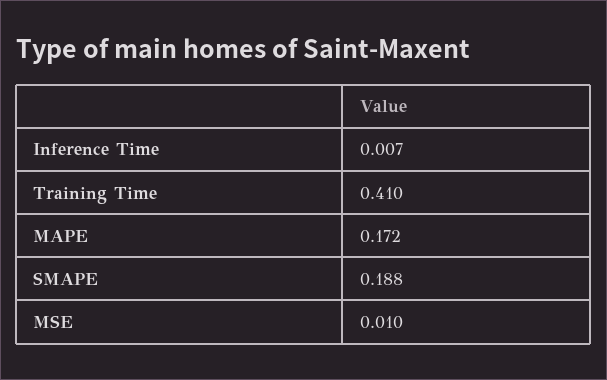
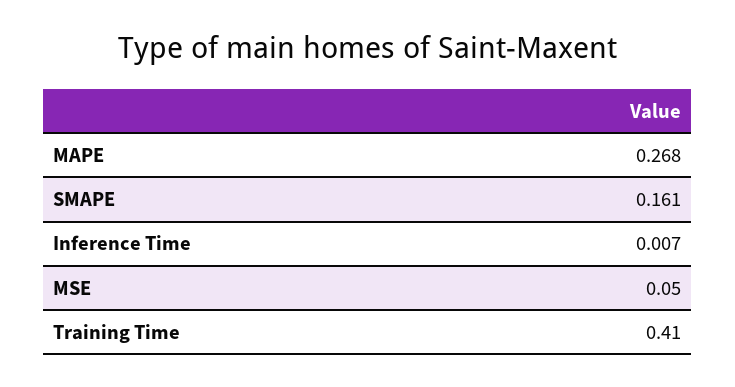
MAPE: 0.172 -> 0.268
SMAPE: 0.188 -> 0.161
MSE: 0.01 -> 0.05

